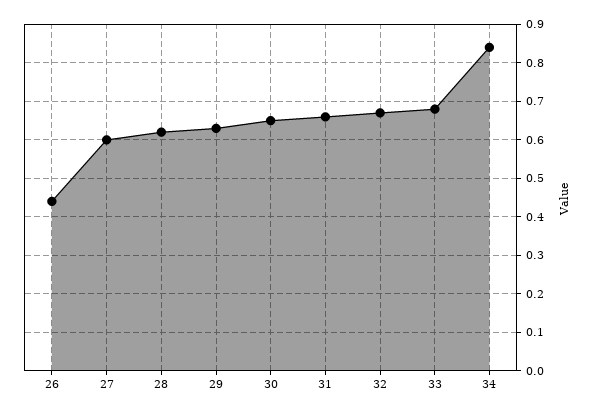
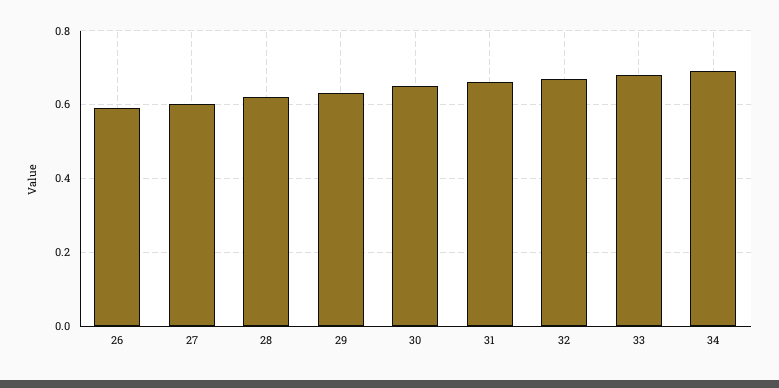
26: 0.45 -> 0.6
34: 0.85 -> 0.7

